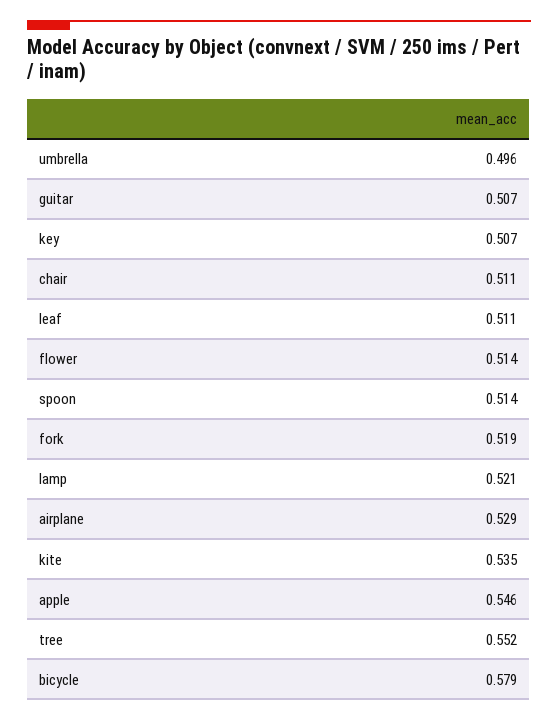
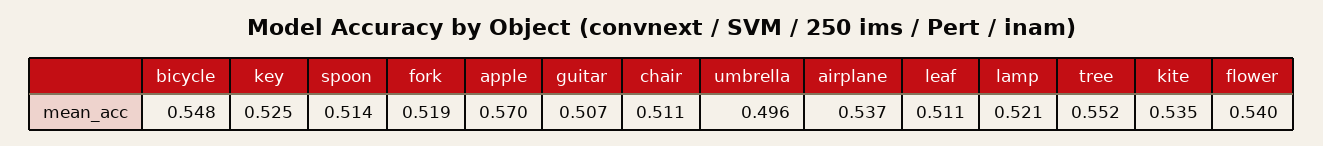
key: 0.507 -> 0.525
flower: 0.514 -> 0.54
airplane: 0.529 -> 0.537
apple: 0.546 -> 0.57
bicycle: 0.579 -> 0.548

